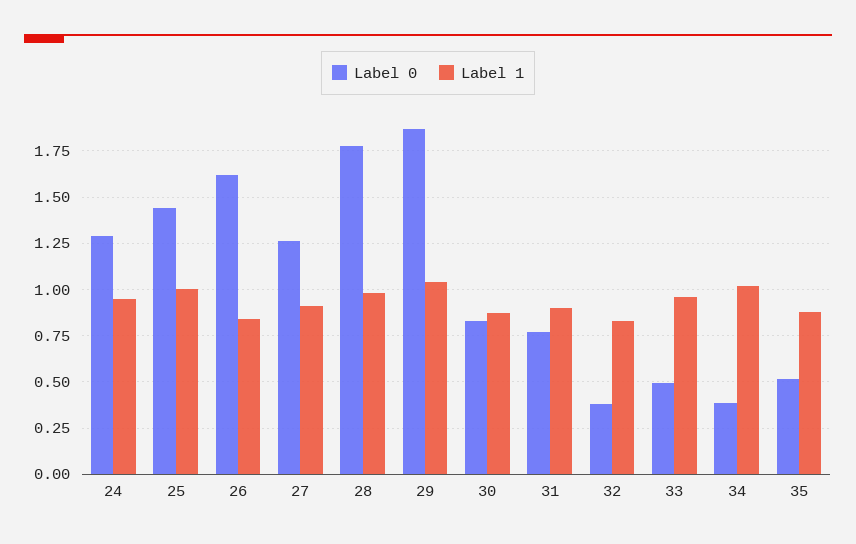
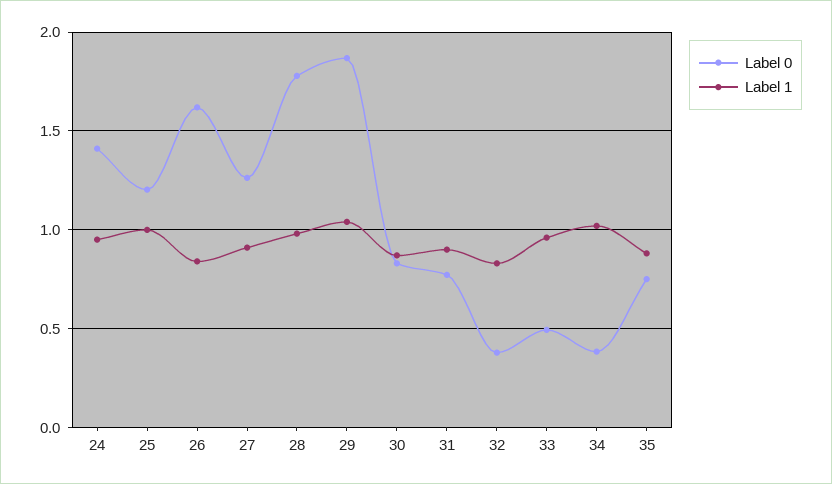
Label 0, 24: 1.3 -> 1.4
Label 0, 25: 1.45 -> 1.2
Label 0, 35: 0.5 -> 0.75

